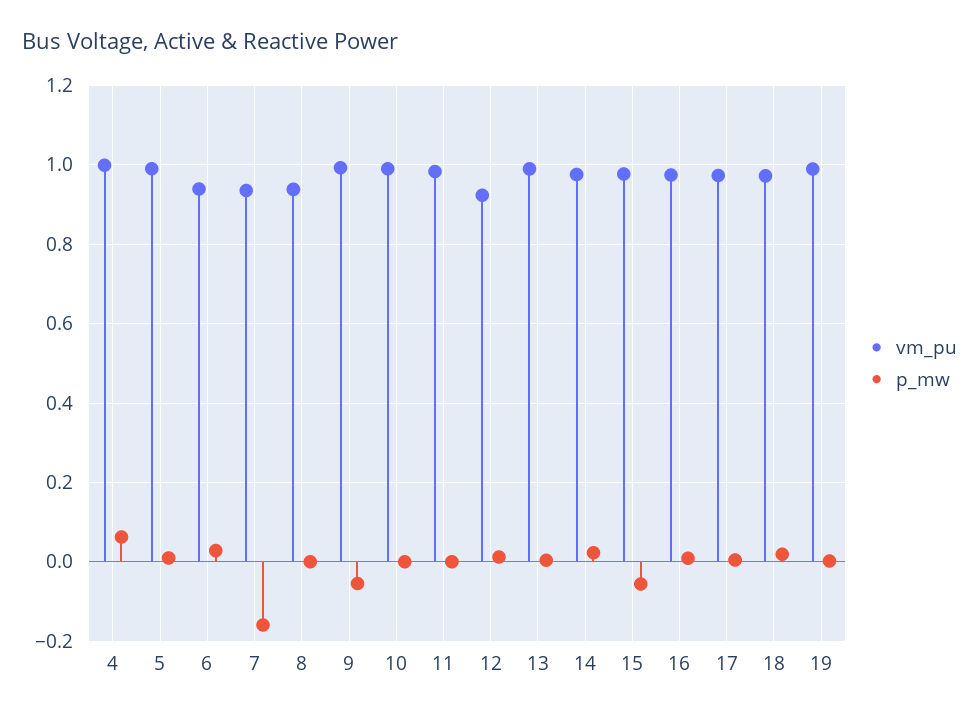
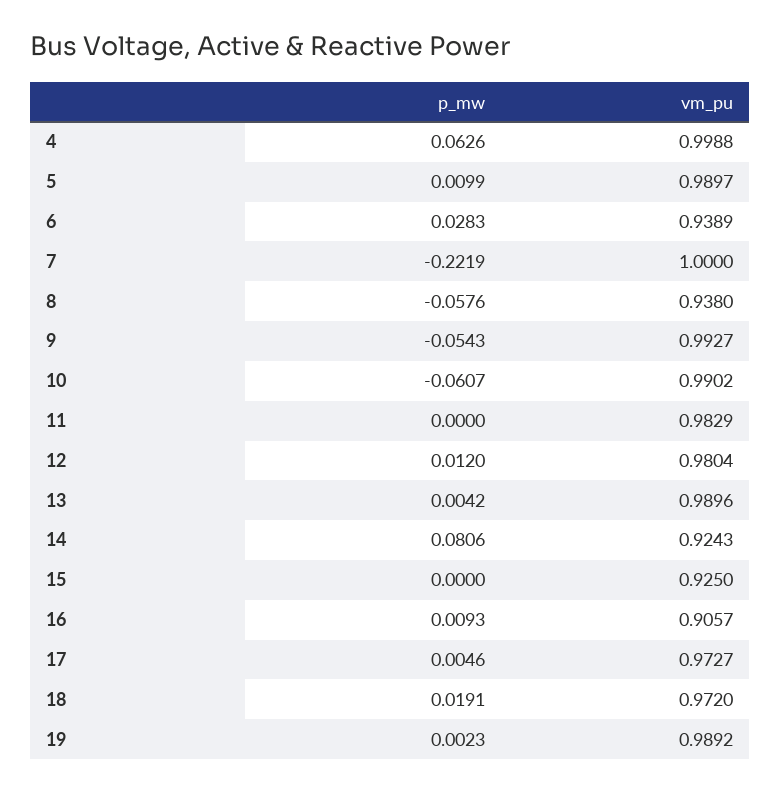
vm_pu, 7: 0.94 -> 1
p_mw, 7: -0.16 -> -0.2219
p_mw, 8: 0 -> -0.0576
p_mw, 10: 0 -> -0.0607
vm_pu, 12: 0.92 -> 0.9804
vm_pu, 14: 0.98 -> 0.9243
p_mw, 14: 0.02 -> 0.0806
vm_pu, 15: 0.98 -> 0.925
p_mw, 15: -0.06 -> 0
vm_pu, 16: 0.98 -> 0.9057

